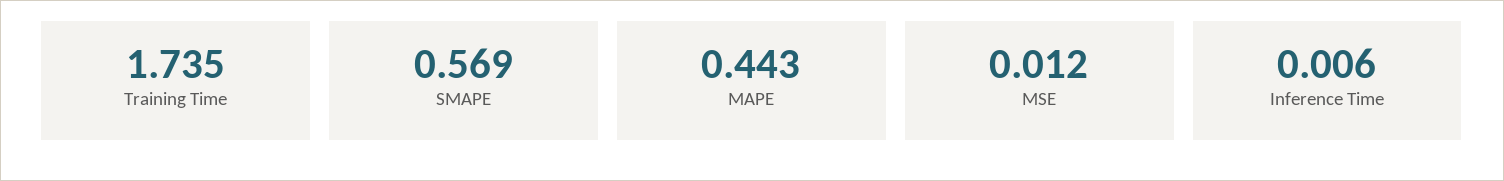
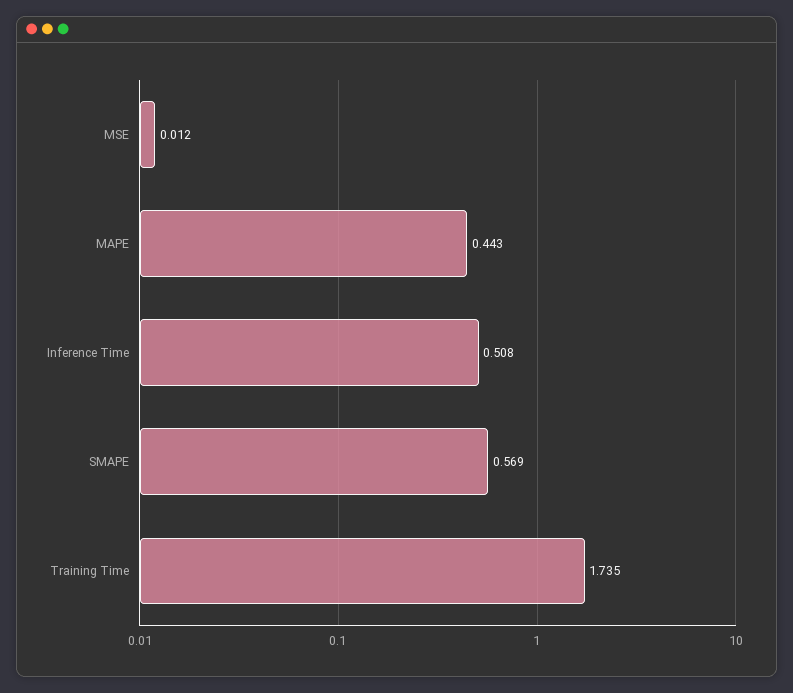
Inference Time: 0.006 -> 0.508

